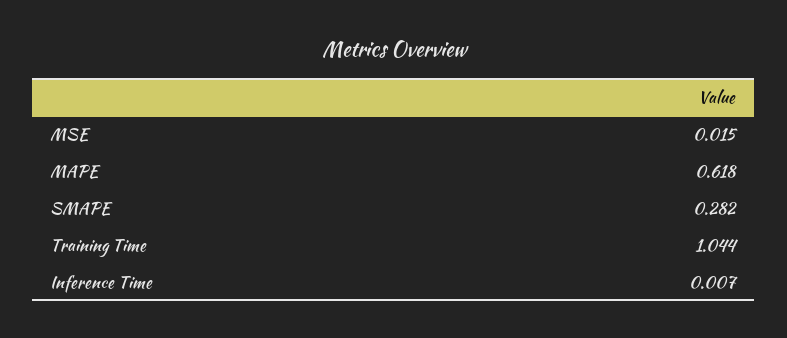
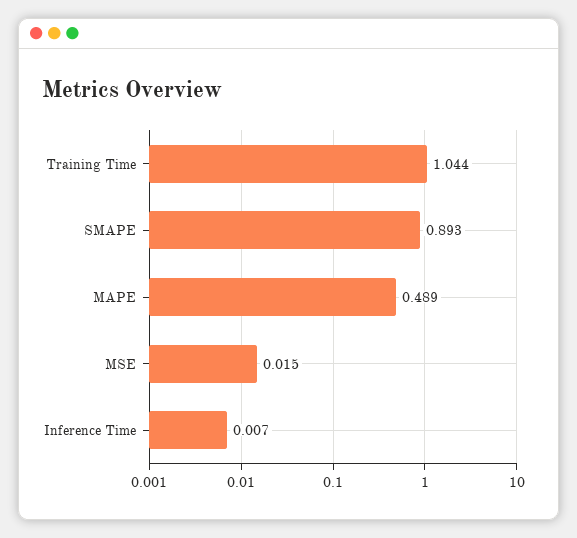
MAPE: 0.618 -> 0.489
SMAPE: 0.282 -> 0.893

